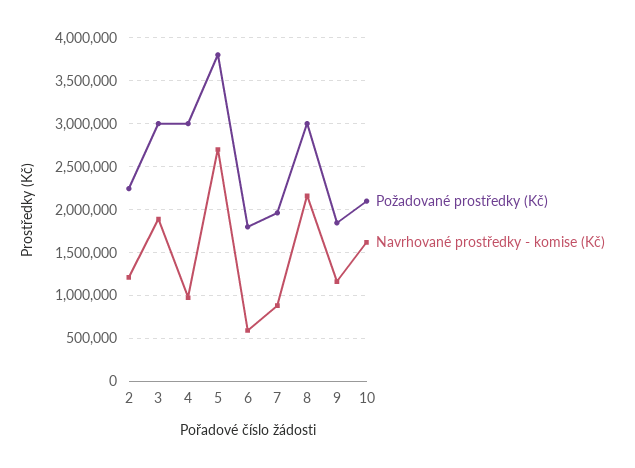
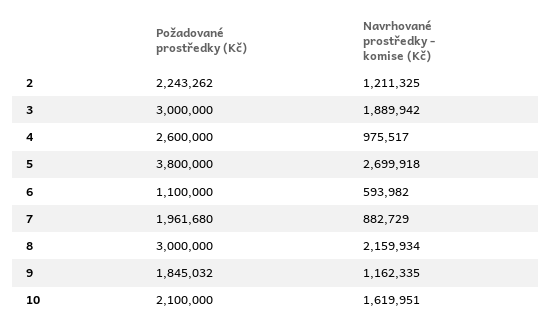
Požadované prostředky (Kč), 4: 3000000 -> 2600000
Požadované prostředky (Kč), 6: 1800000 -> 1100000

